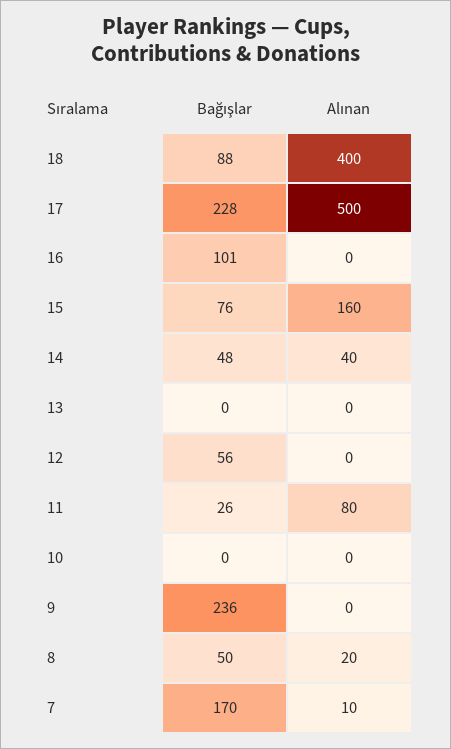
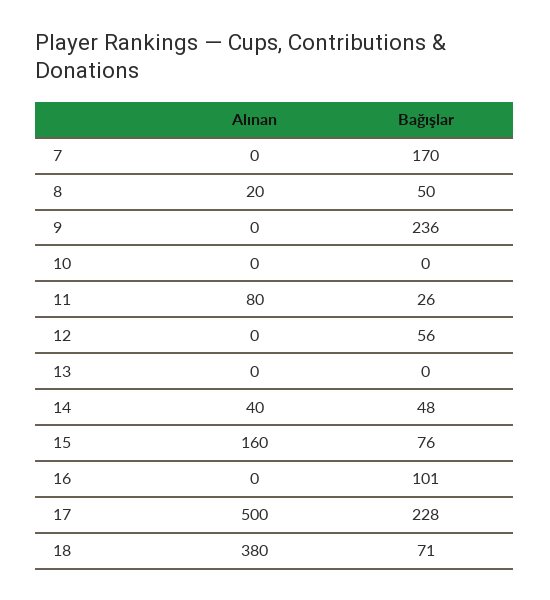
Bağışlar, 18: 88 -> 71
Alınan, 18: 400 -> 380
Alınan, 7: 10 -> 0

